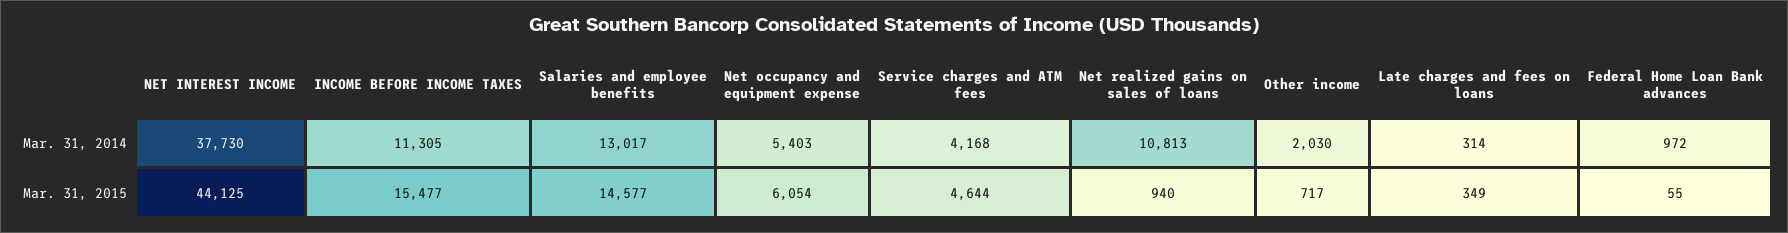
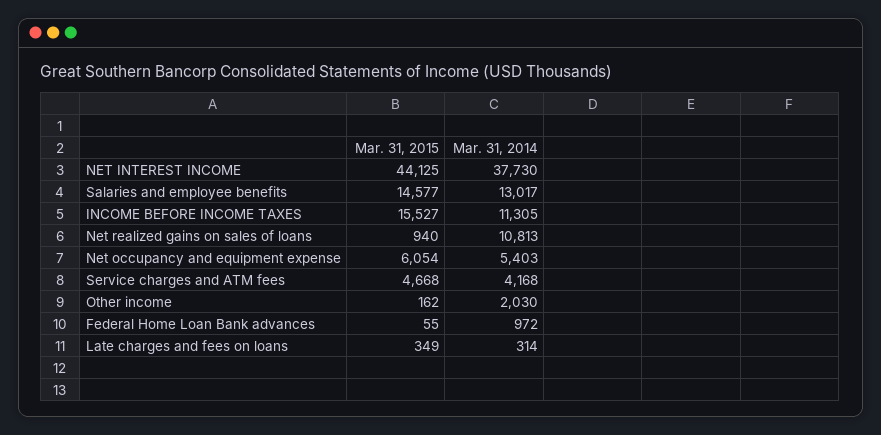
INCOME BEFORE INCOME TAXES, Mar. 31, 2015: 15477 -> 15527
Service charges and ATM fees, Mar. 31, 2015: 4644 -> 4668
Other income, Mar. 31, 2015: 717 -> 162

